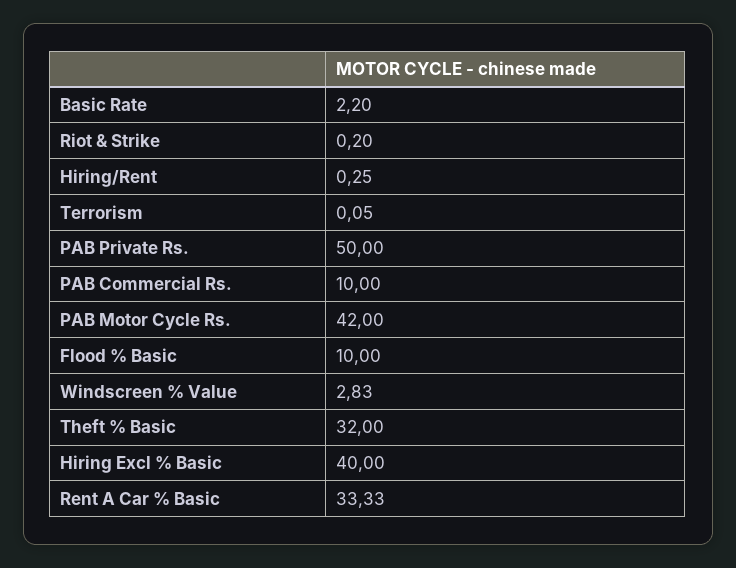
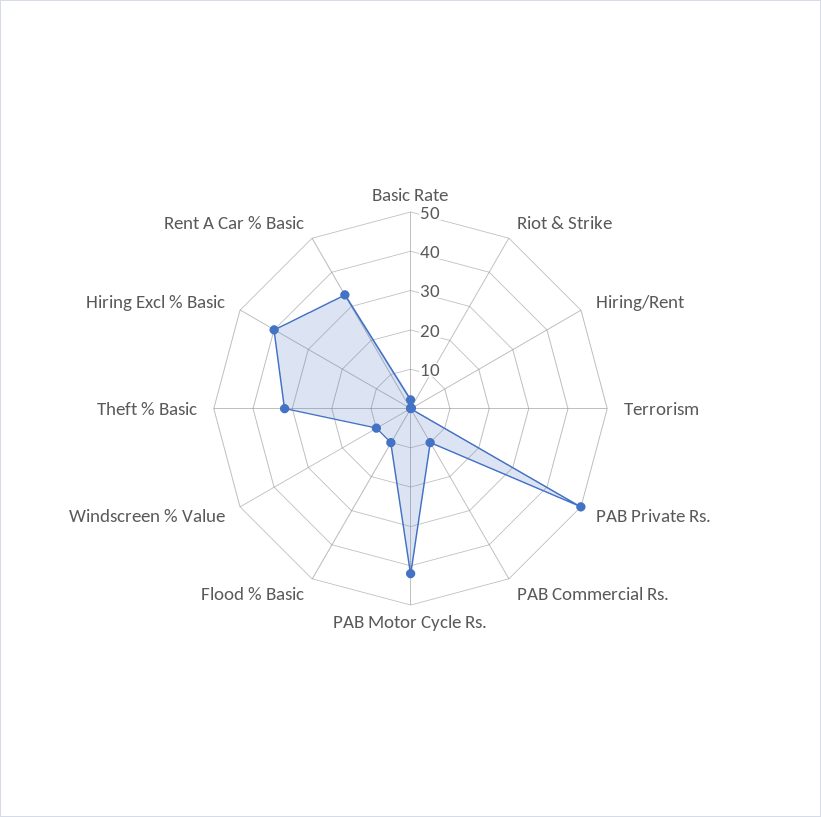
Windscreen % Value: 2.83 -> 10

